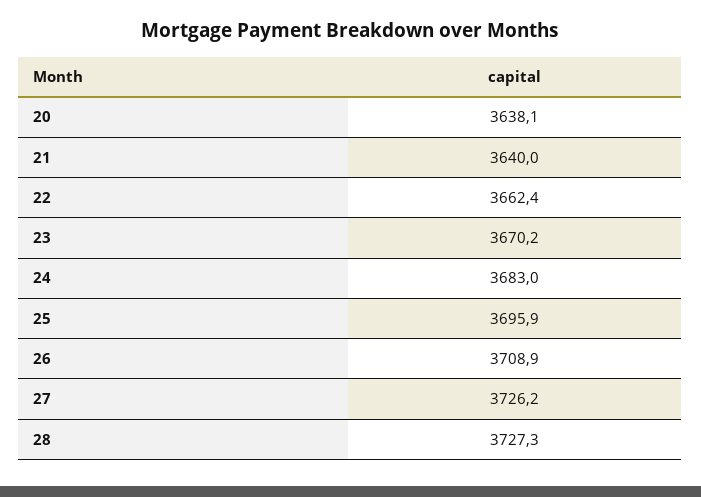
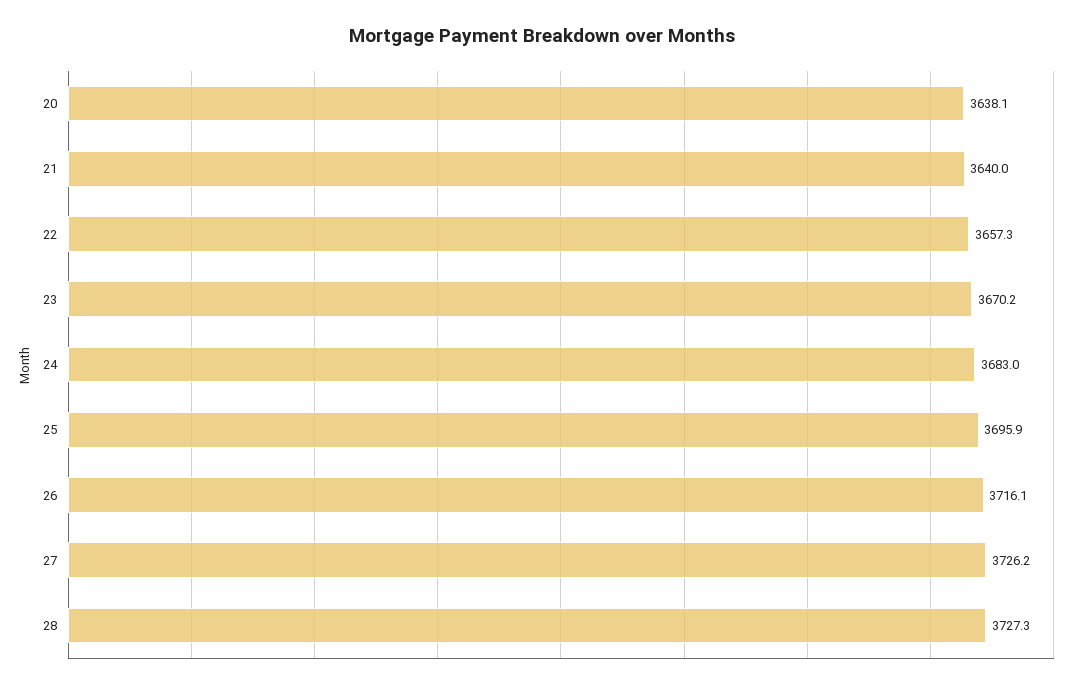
22: 3662.4 -> 3657.3
26: 3708.9 -> 3716.1

